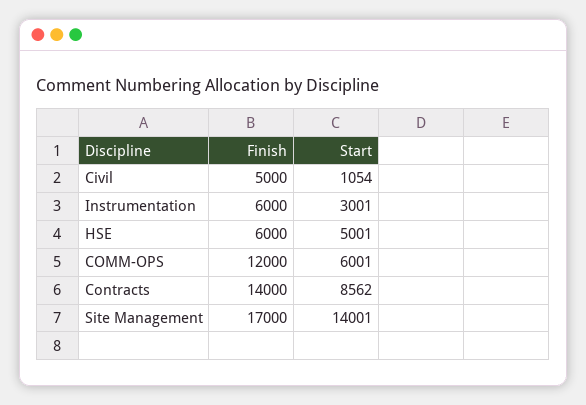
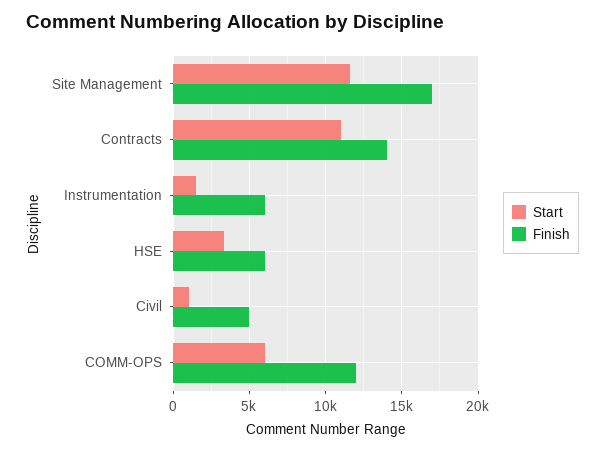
Start, Instrumentation: 3001 -> 1500
Start, HSE: 5001 -> 3500
Start, Contracts: 8562 -> 11000
Start, Site Management: 14001 -> 11500

